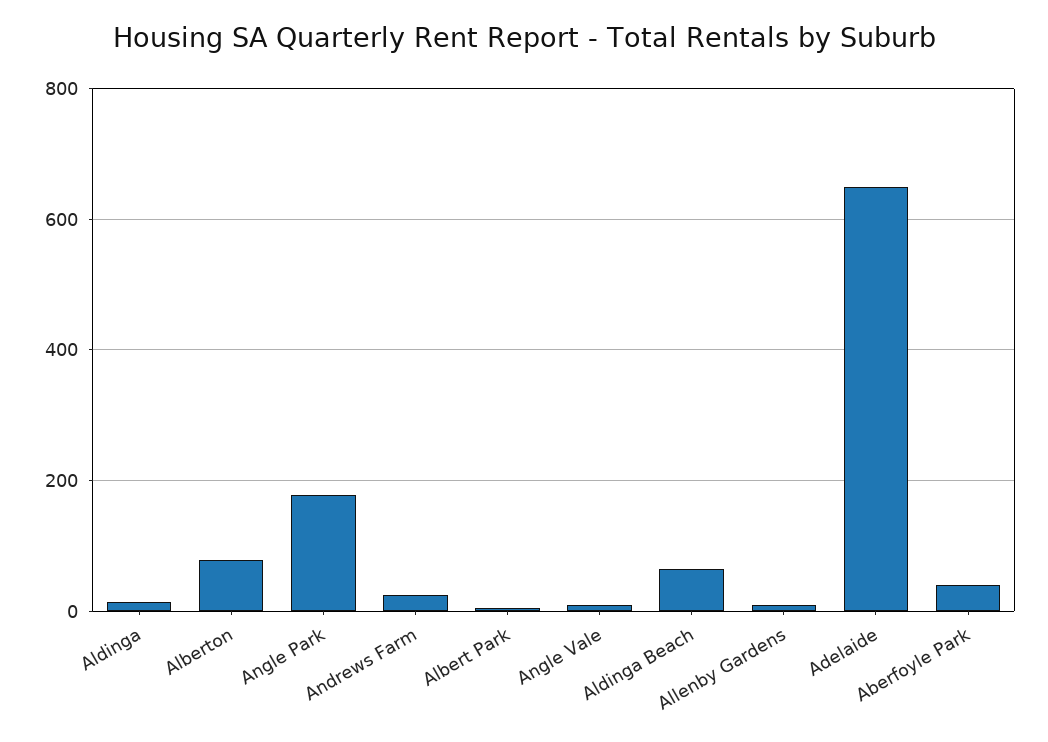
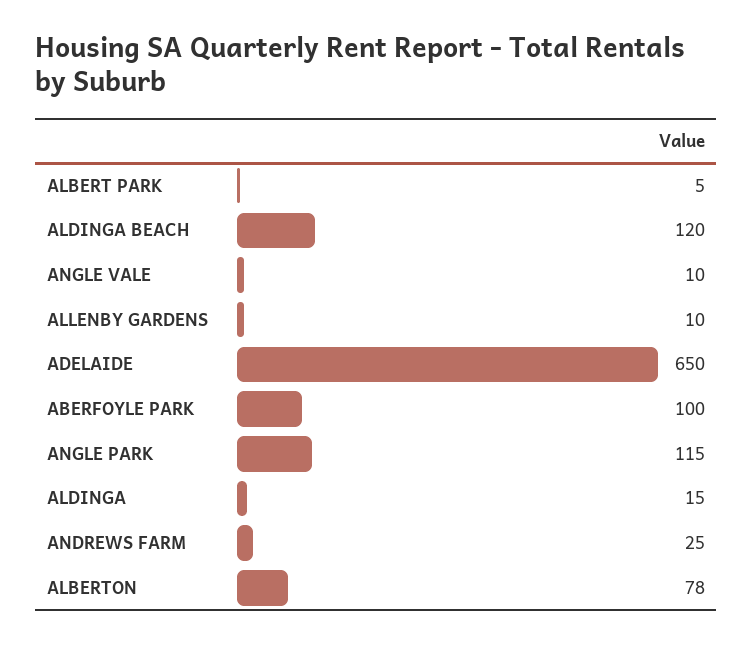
Angle Park: 180 -> 115
Aldinga Beach: 60 -> 120
Aberfoyle Park: 40 -> 100

